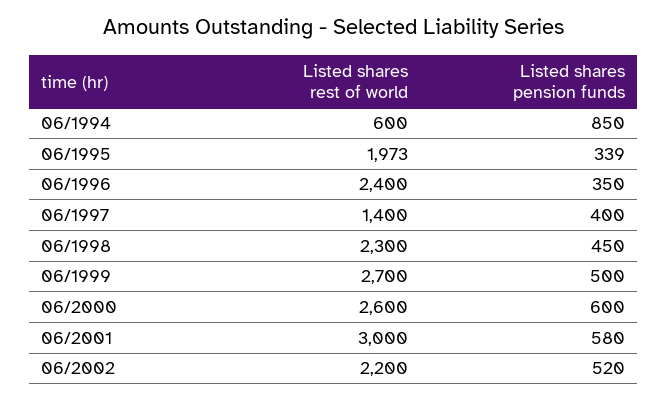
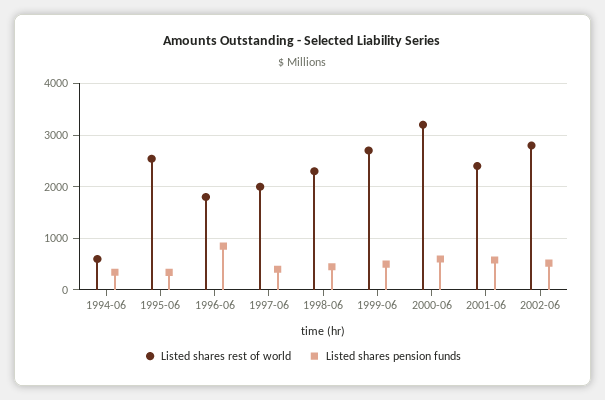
Listed shares pension funds, 06/1994: 850 -> 400
Listed shares rest of world, 06/1995: 1973 -> 2600
Listed shares rest of world, 06/1996: 2400 -> 1800
Listed shares pension funds, 06/1996: 350 -> 800
Listed shares rest of world, 06/1997: 1400 -> 2000
Listed shares rest of world, 06/2000: 2600 -> 3200
Listed shares rest of world, 06/2001: 3000 -> 2400
Listed shares rest of world, 06/2002: 2200 -> 2800

